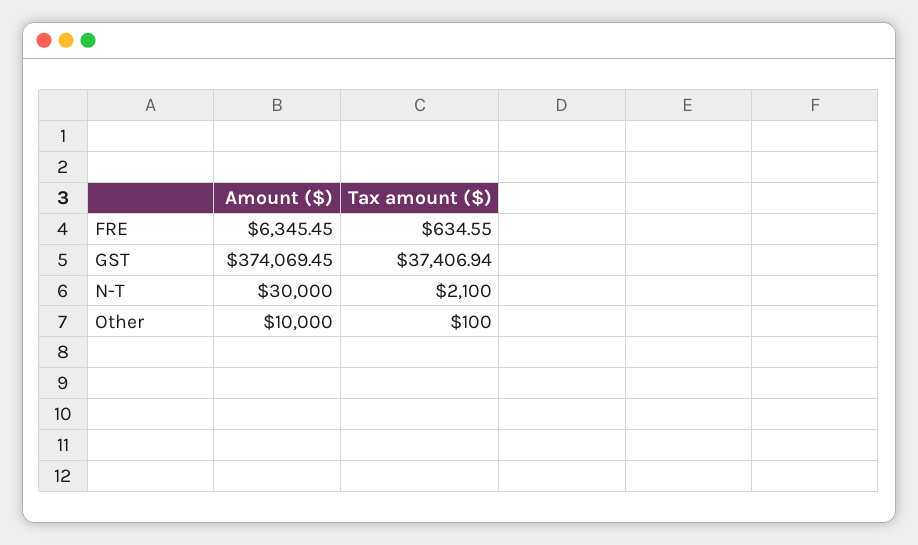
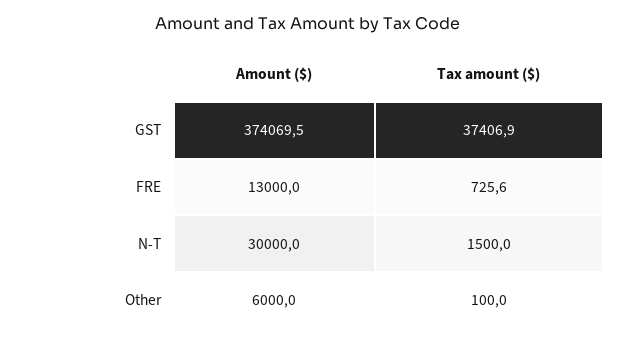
Amount ($), FRE: 6345.45 -> 13000
Tax amount ($), FRE: 634.55 -> 725.6
Tax amount ($), N-T: 2100 -> 1500
Amount ($), Other: 10000 -> 6000

